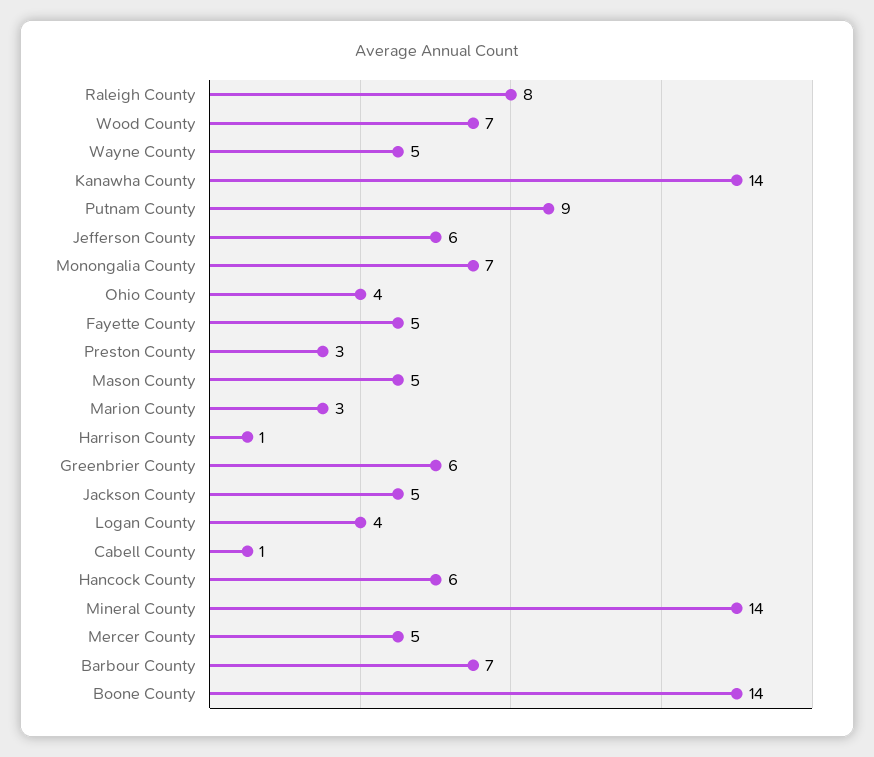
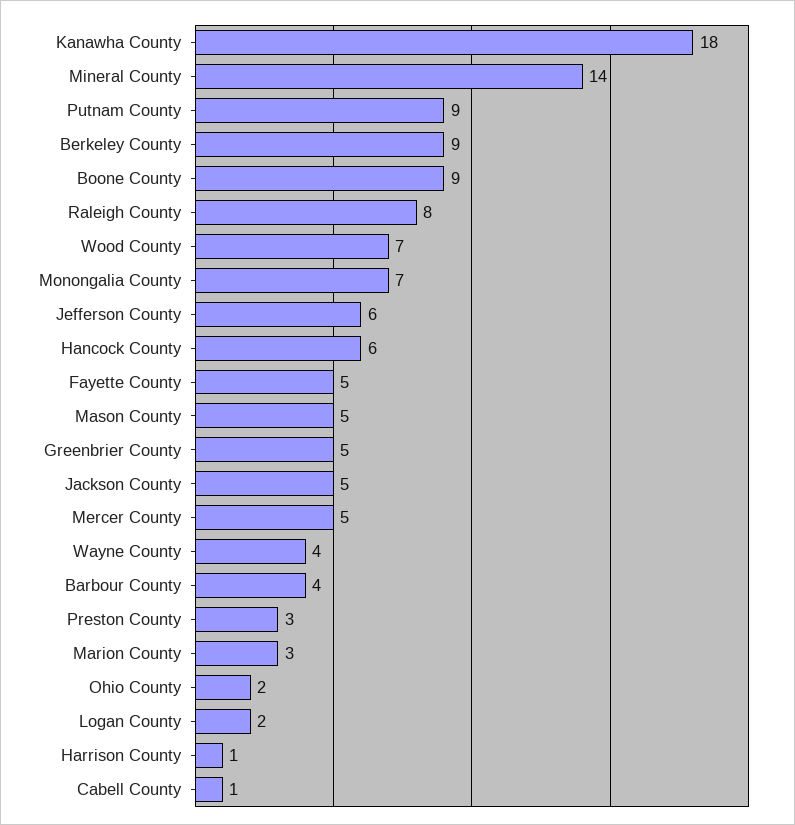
Wayne County: 5 -> 4
Kanawha County: 14 -> 18
Ohio County: 4 -> 2
Greenbrier County: 6 -> 5
Logan County: 4 -> 2
Barbour County: 7 -> 4
Boone County: 14 -> 9
Berkeley County: none -> 9

